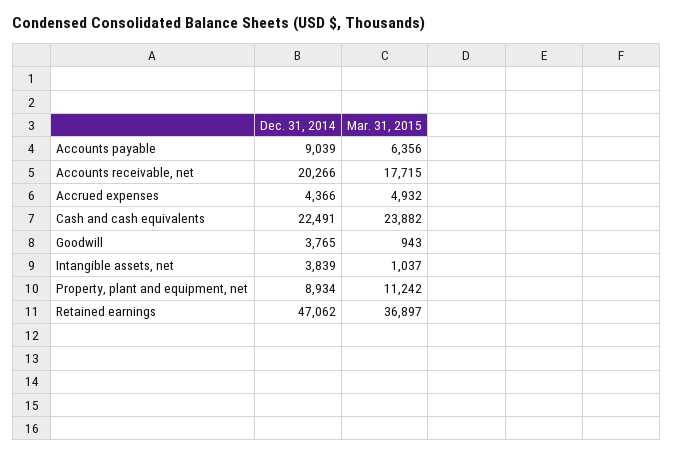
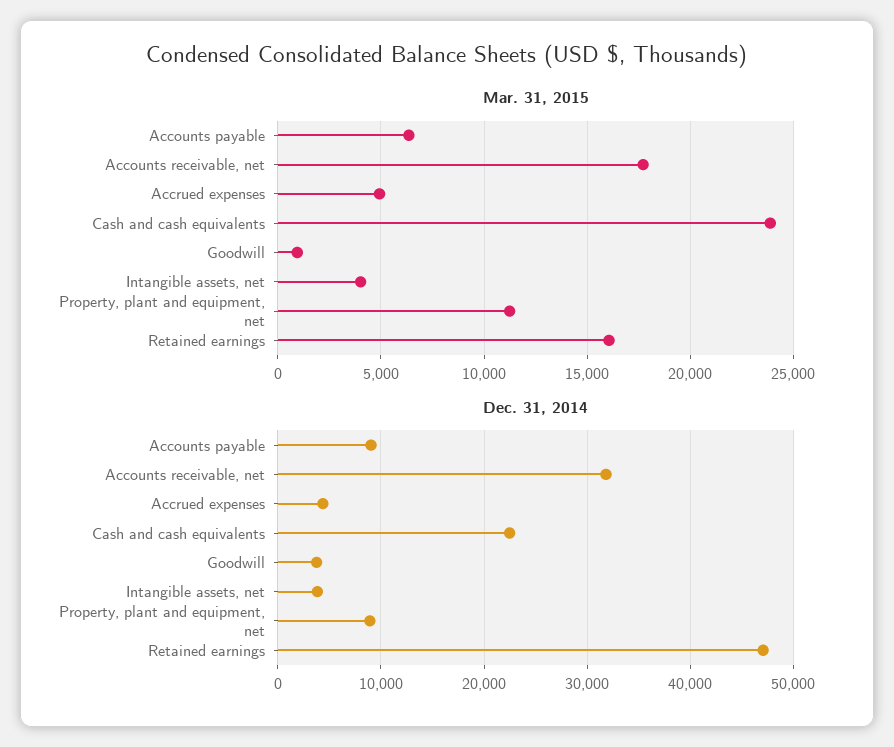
Dec. 31, 2014, Accounts receivable, net: 20266 -> 32000
Mar. 31, 2015, Intangible assets, net: 1037 -> 4000
Mar. 31, 2015, Retained earnings: 36897 -> 16000

